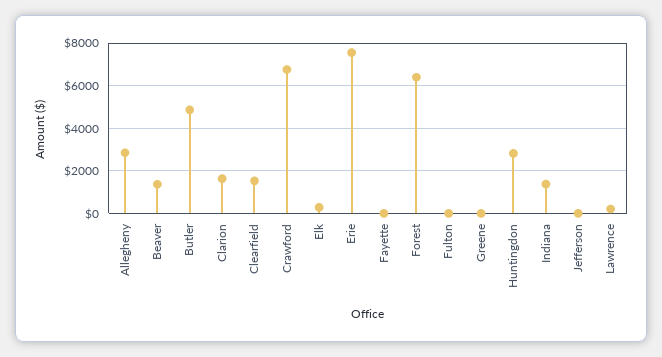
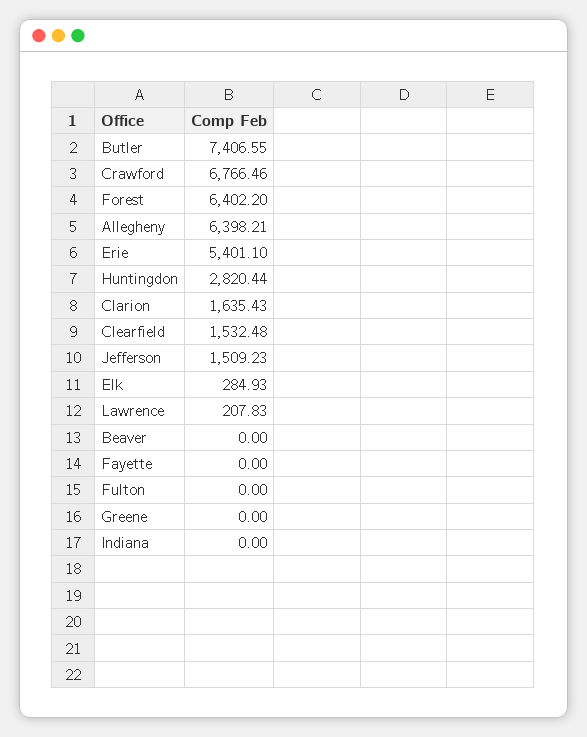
Allegheny: 3000 -> 6398.21
Beaver: 1500 -> 0
Butler: 5000 -> 7406.55
Erie: 7500 -> 5401.1
Indiana: 1500 -> 0
Jefferson: 0 -> 1509.23

